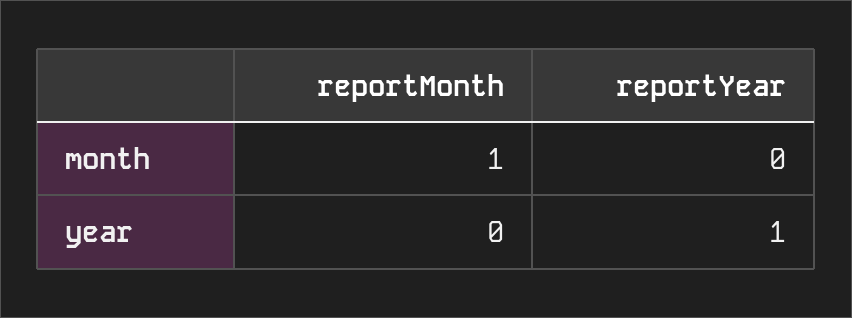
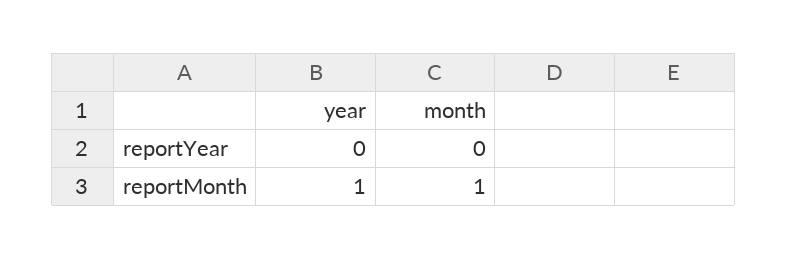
reportMonth, year: 0 -> 1
reportYear, year: 1 -> 0

